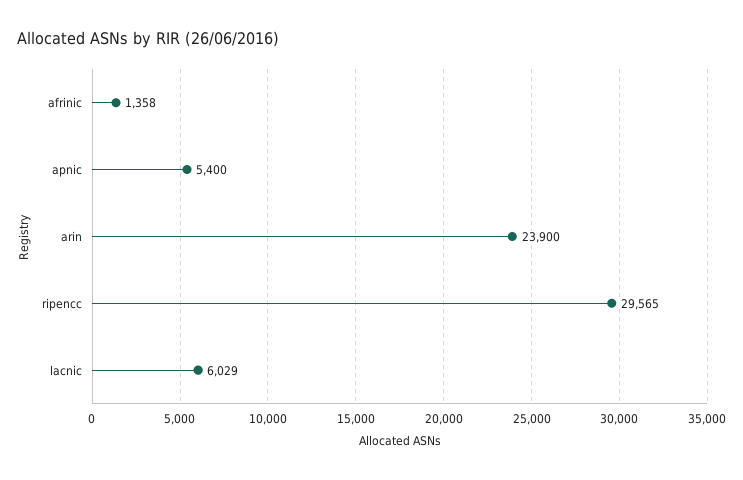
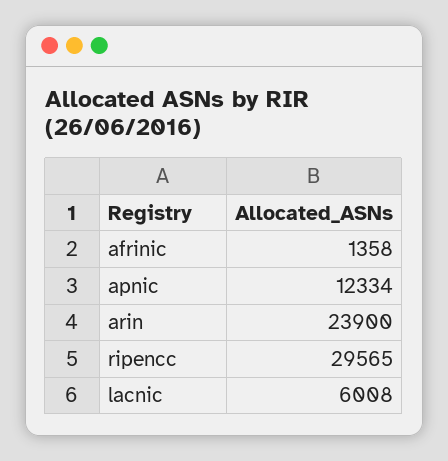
apnic: 5400 -> 12334
lacnic: 6029 -> 6008

